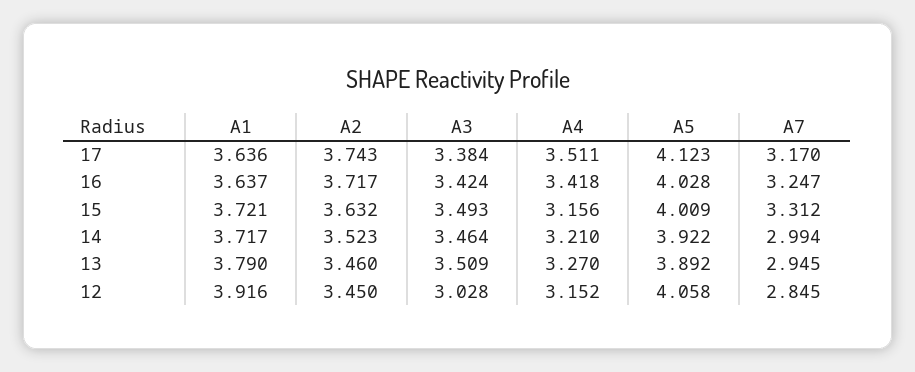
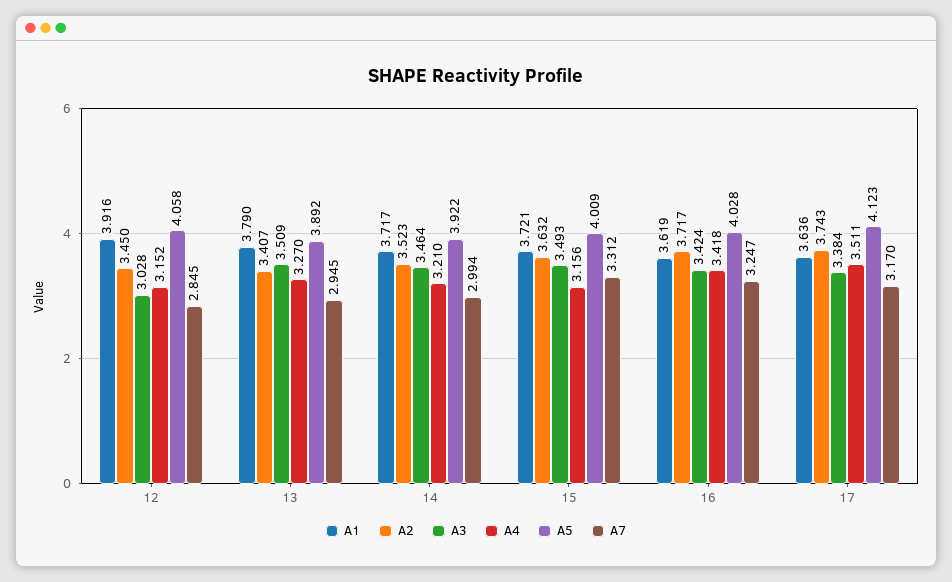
A1, 16: 3.637 -> 3.619
A2, 13: 3.46 -> 3.407

